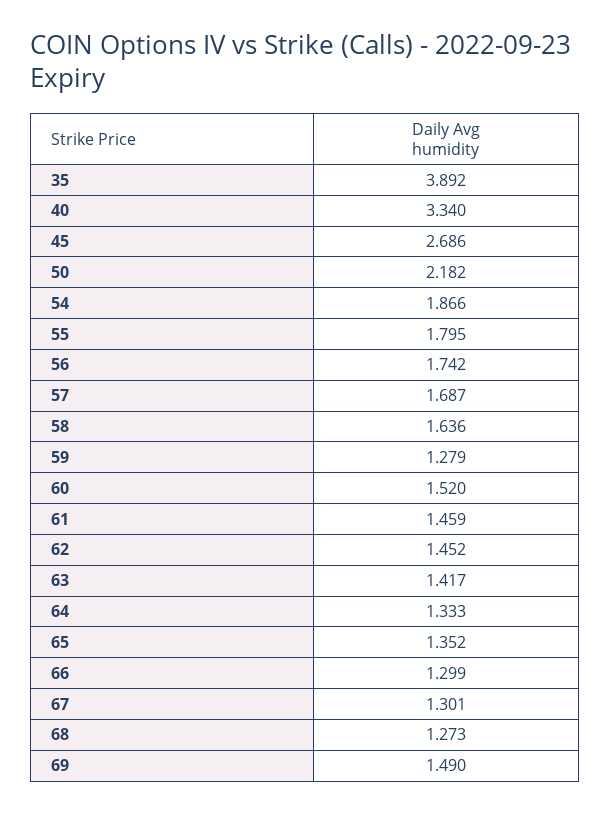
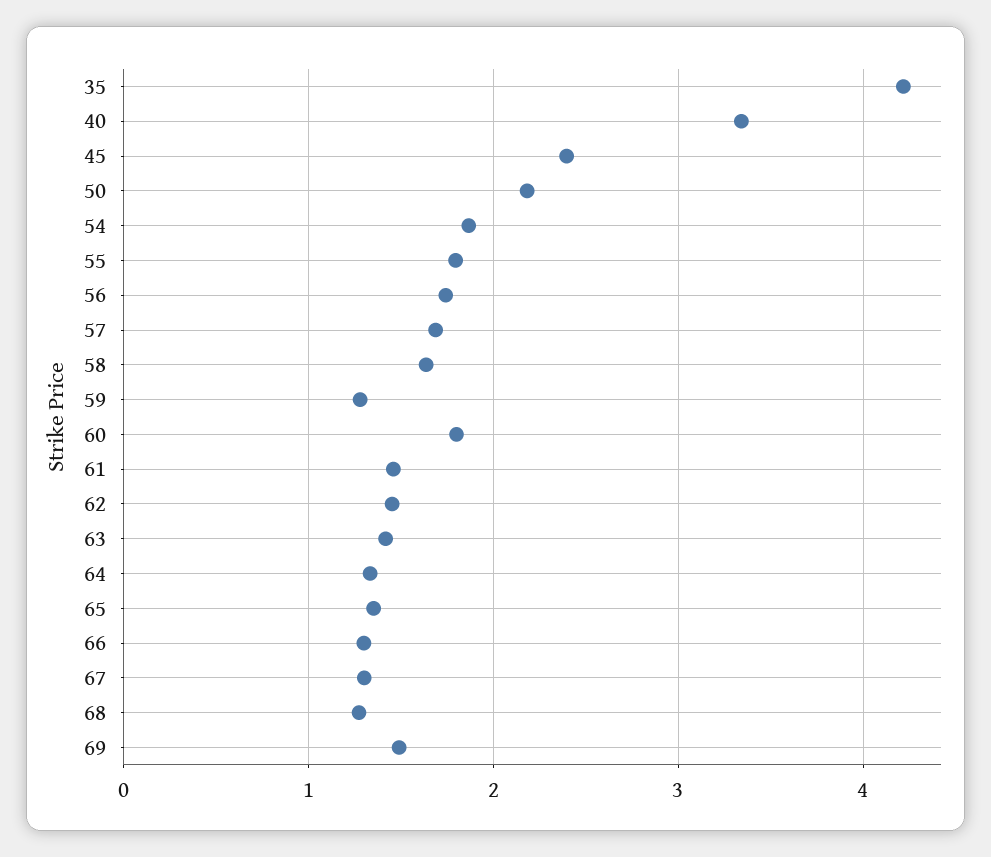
35: 3.892 -> 4.2
45: 2.686 -> 2.4
60: 1.52 -> 1.8

